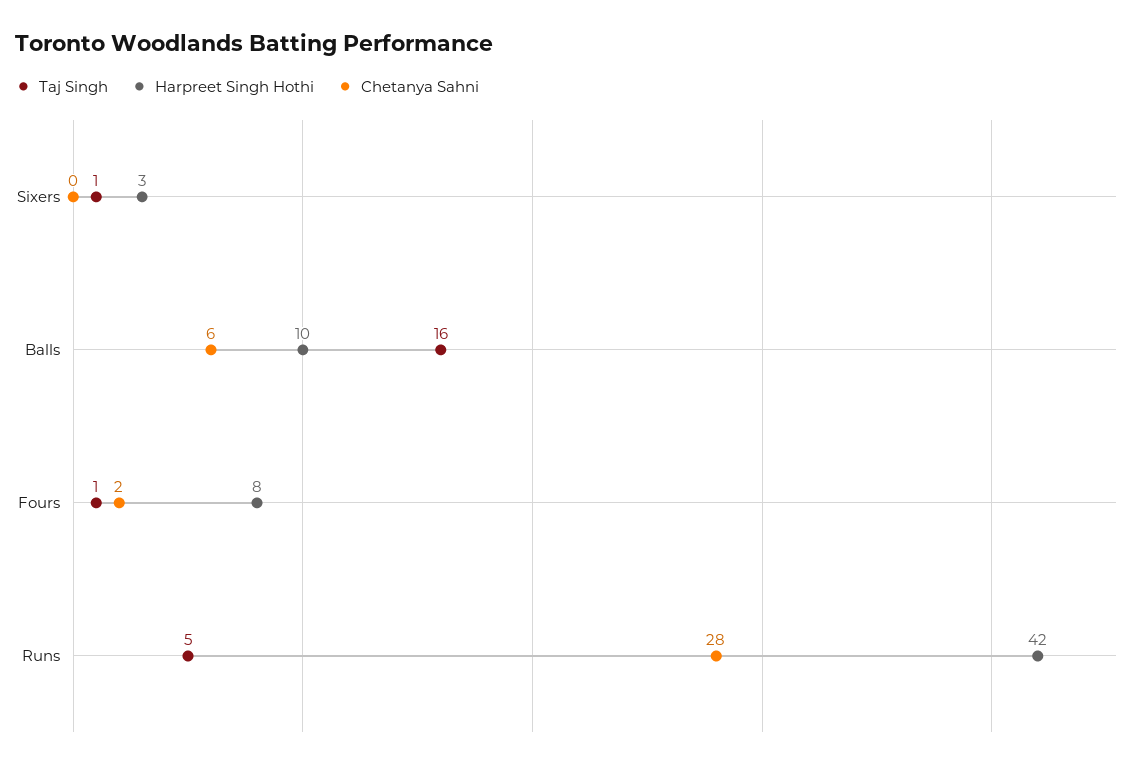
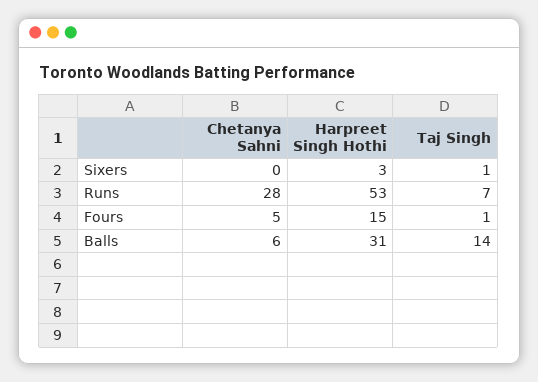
Taj Singh, Balls: 16 -> 14
Harpreet Singh Hothi, Balls: 10 -> 31
Harpreet Singh Hothi, Fours: 8 -> 15
Chetanya Sahni, Fours: 2 -> 5
Taj Singh, Runs: 5 -> 7
Harpreet Singh Hothi, Runs: 42 -> 53

